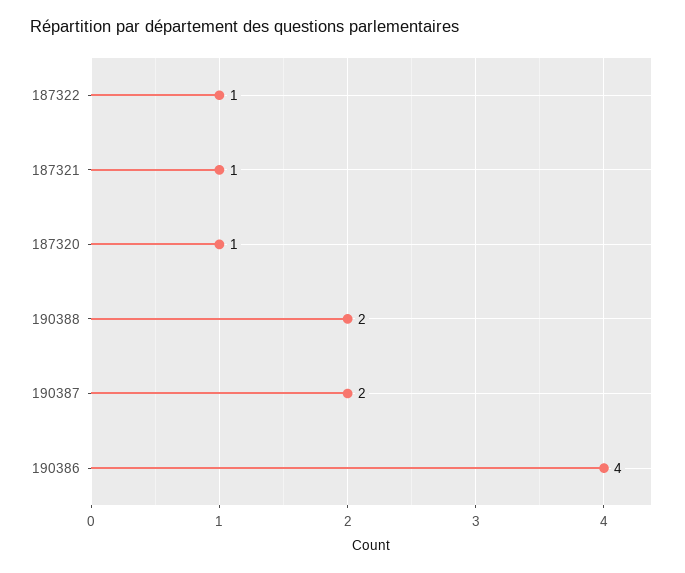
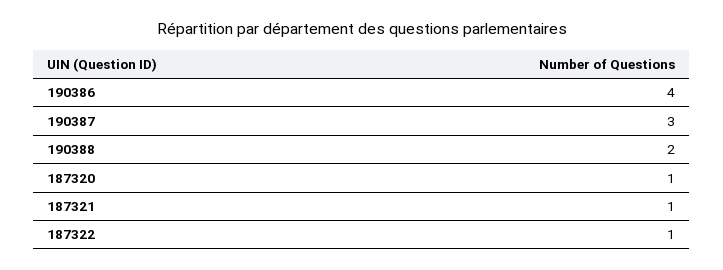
190387: 2 -> 3

